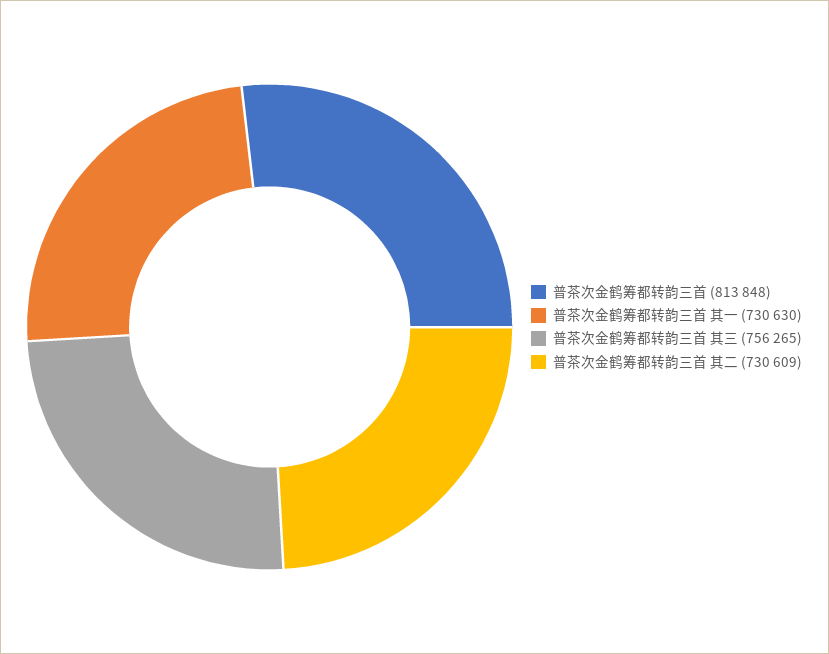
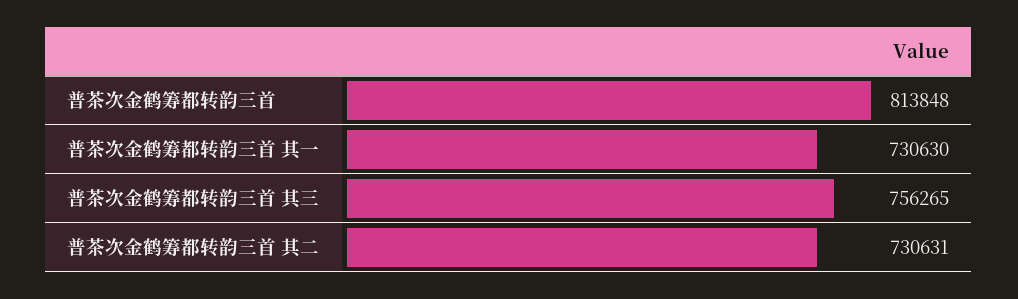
普茶次金鹤筹都转韵三首 其二: 730609 -> 730631

